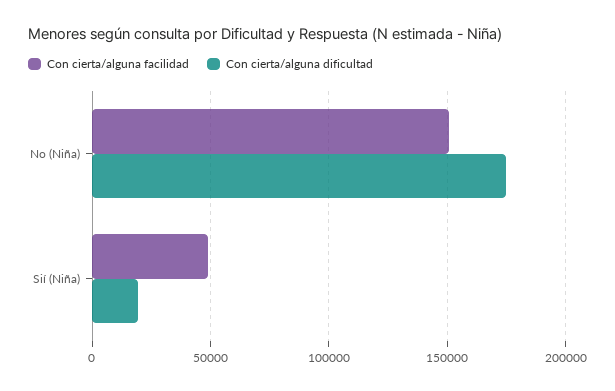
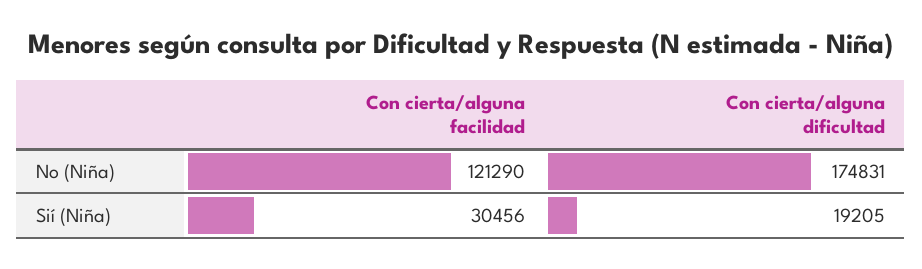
Con cierta/alguna facilidad, No (Niña): 150000 -> 121290
Con cierta/alguna facilidad, Sií (Niña): 50000 -> 30456

